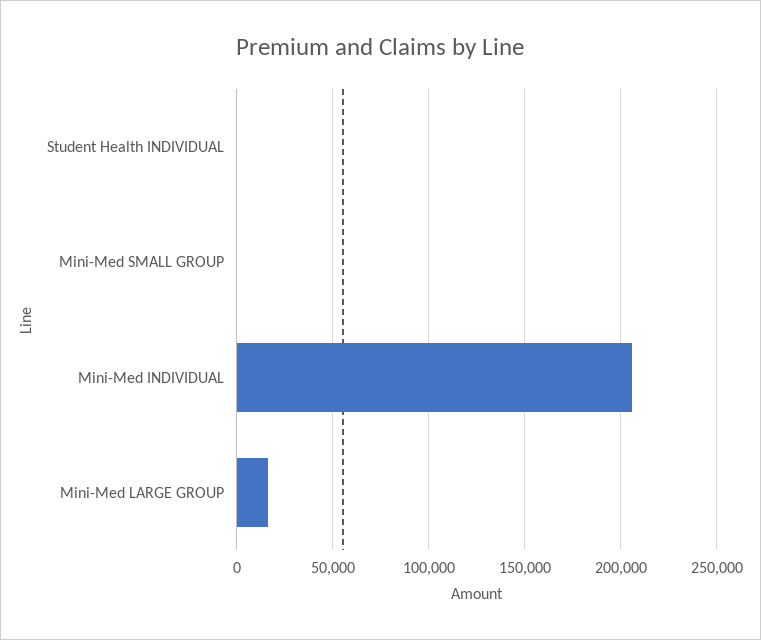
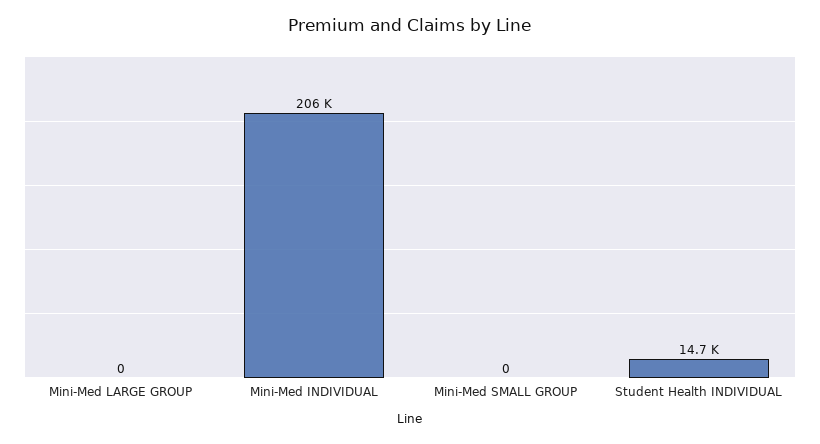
Student Health INDIVIDUAL: 0 -> 14700
Mini-Med LARGE GROUP: 15000 -> 0

